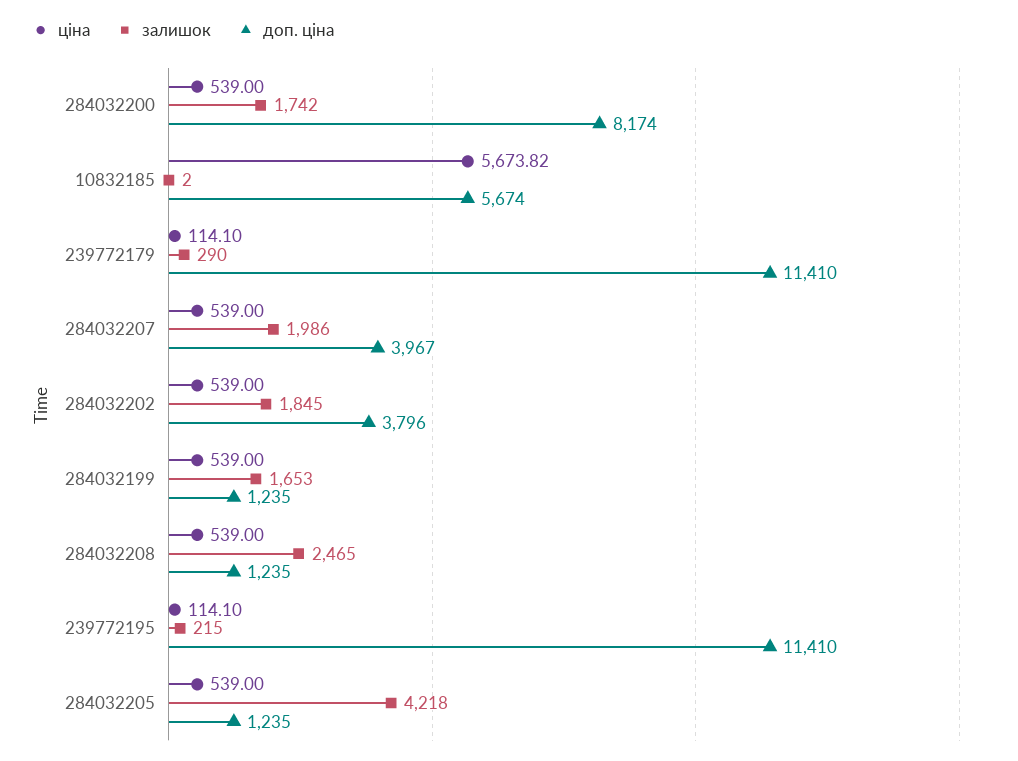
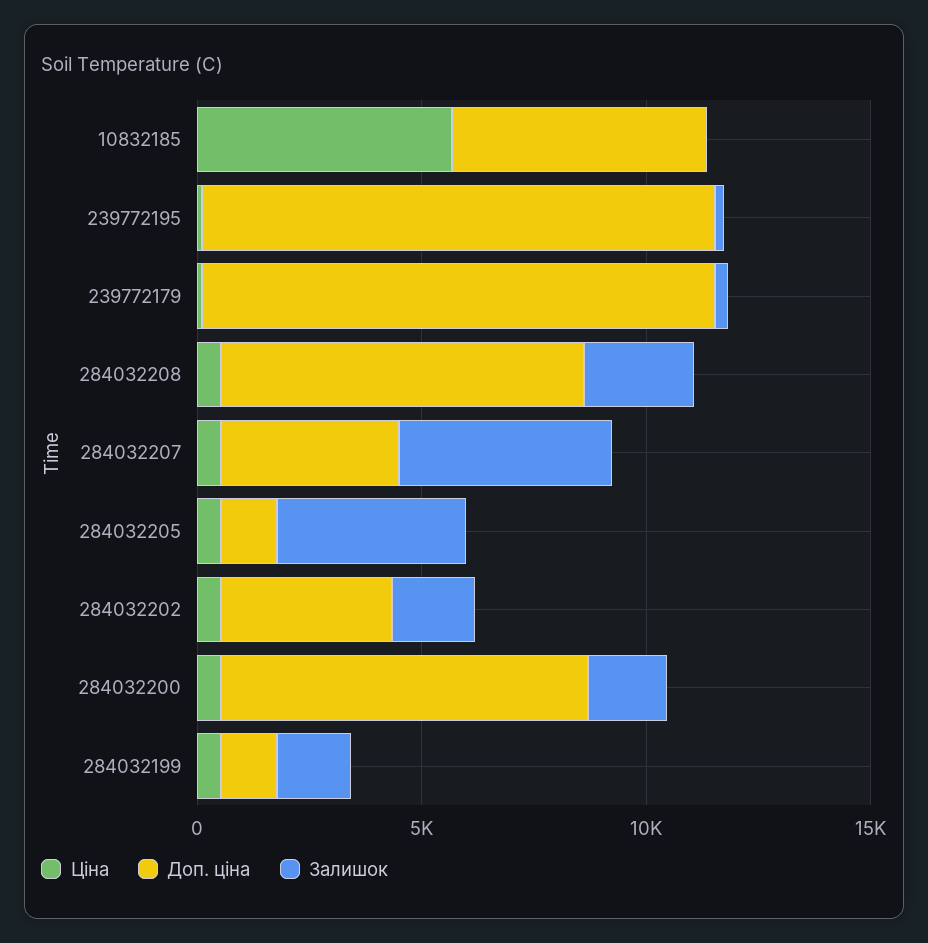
залишок, 284032207: 1986 -> 5000
доп. ціна, 284032208: 1235 -> 8000

